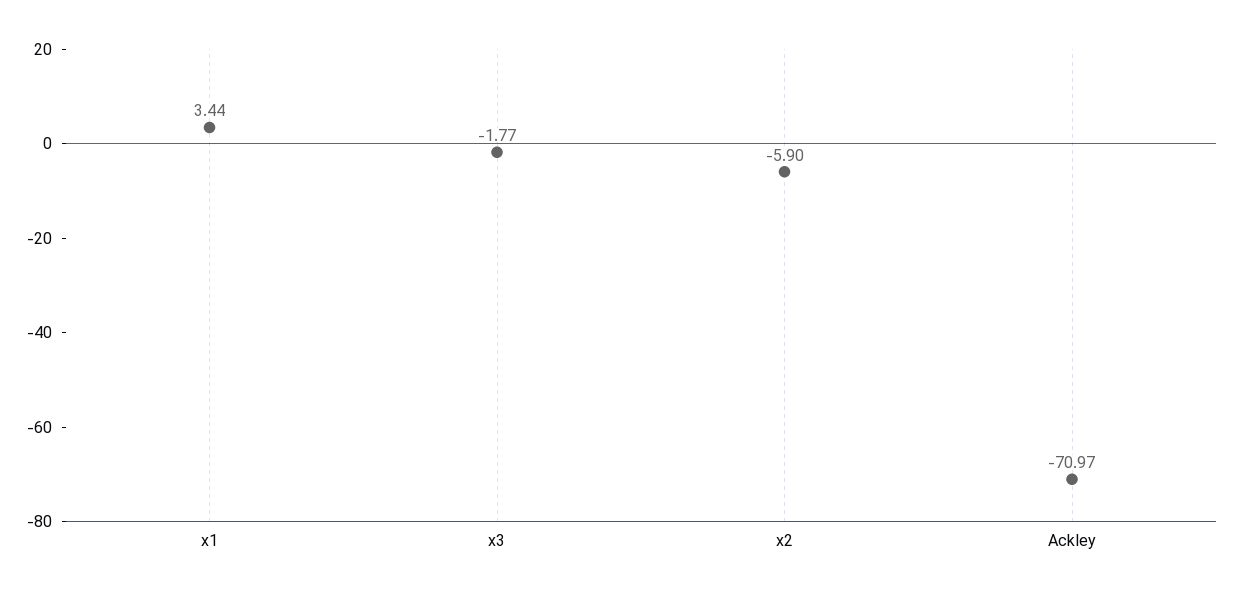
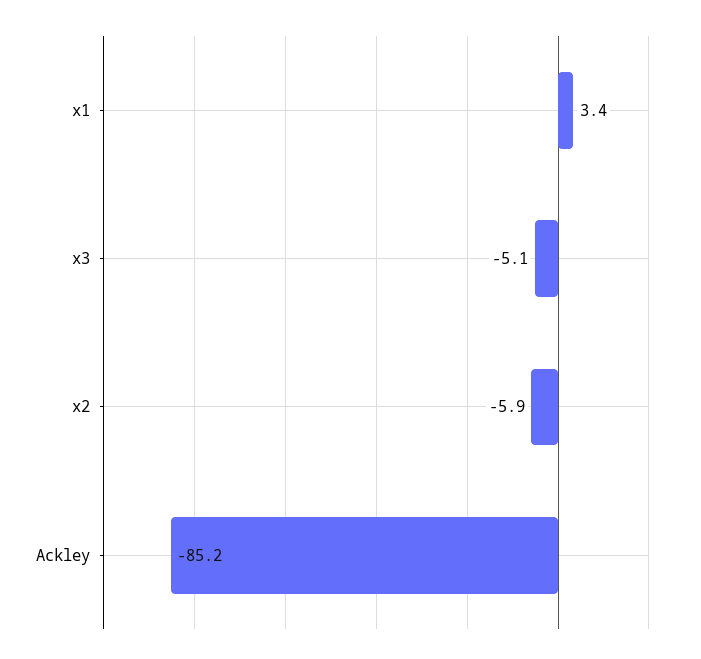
x3: -1.77 -> -5.1
Ackley: -70.97 -> -85.2

